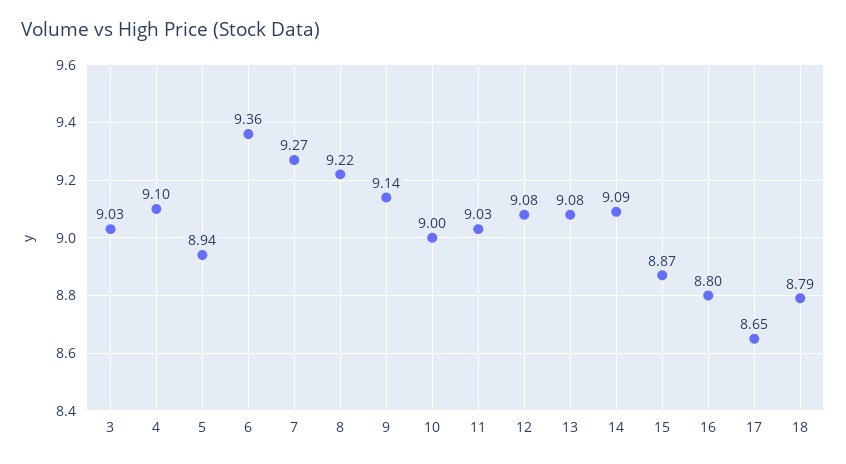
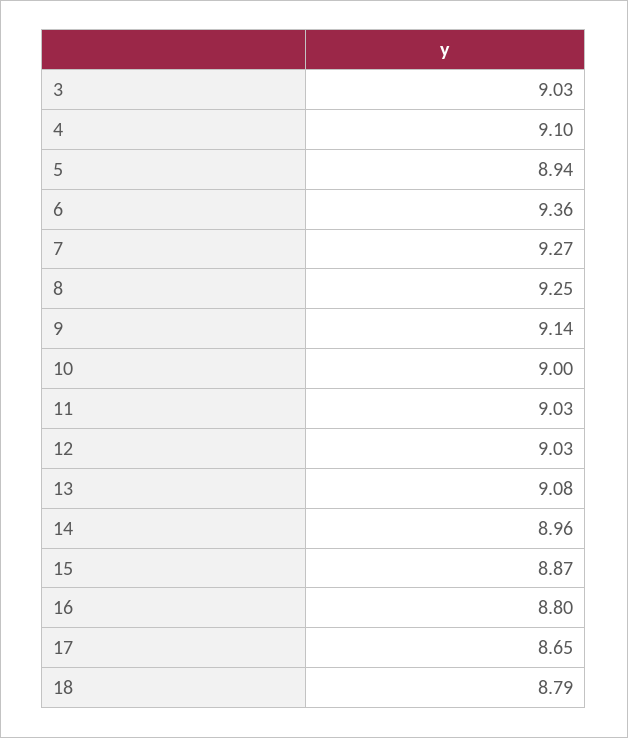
8: 9.22 -> 9.25
12: 9.08 -> 9.03
14: 9.09 -> 8.96

